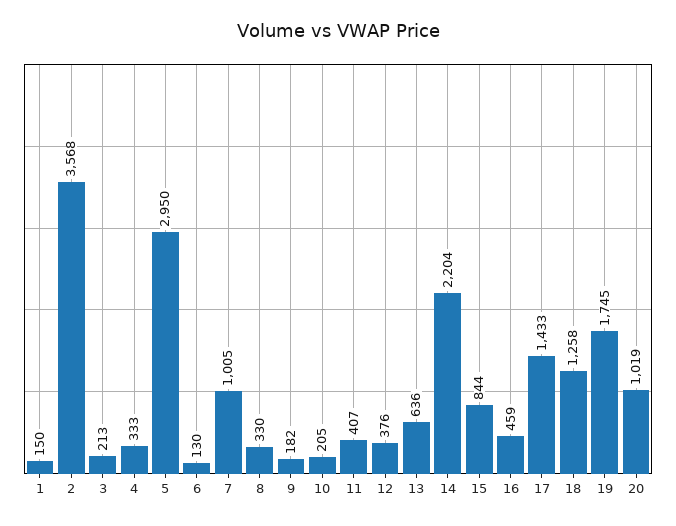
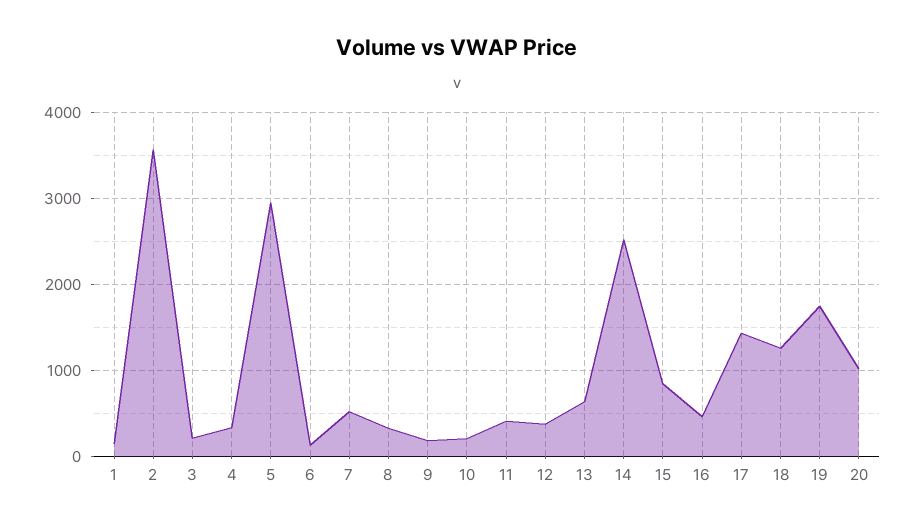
7: 1005 -> 500
14: 2204 -> 2500

